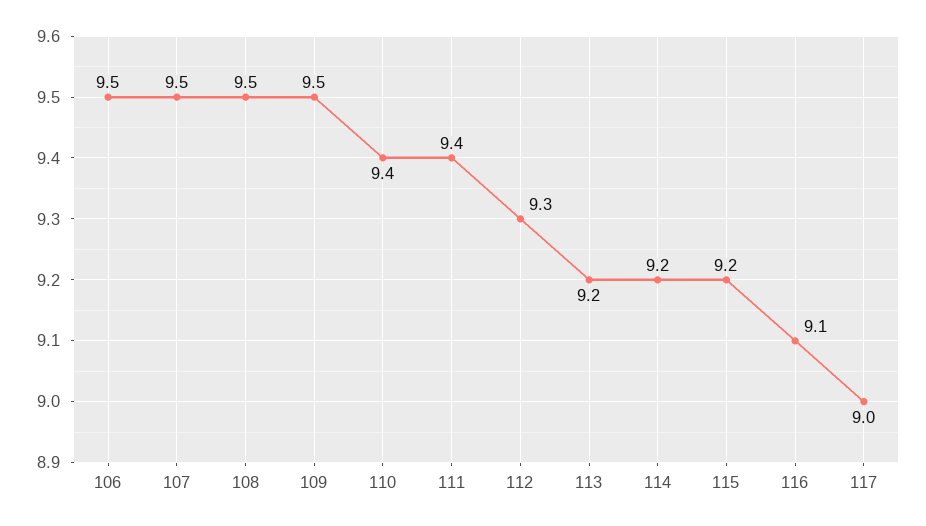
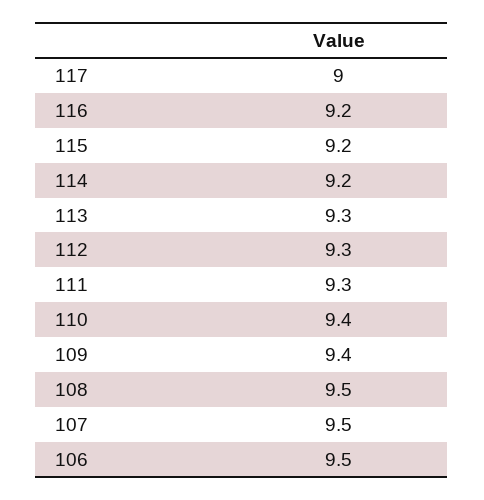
109: 9.5 -> 9.4
111: 9.4 -> 9.3
113: 9.2 -> 9.3
116: 9.1 -> 9.2

